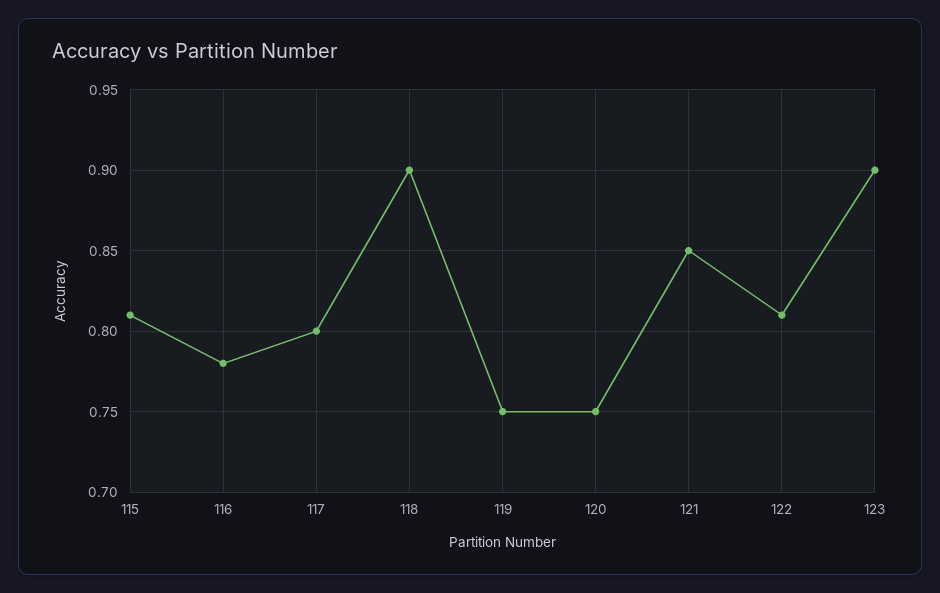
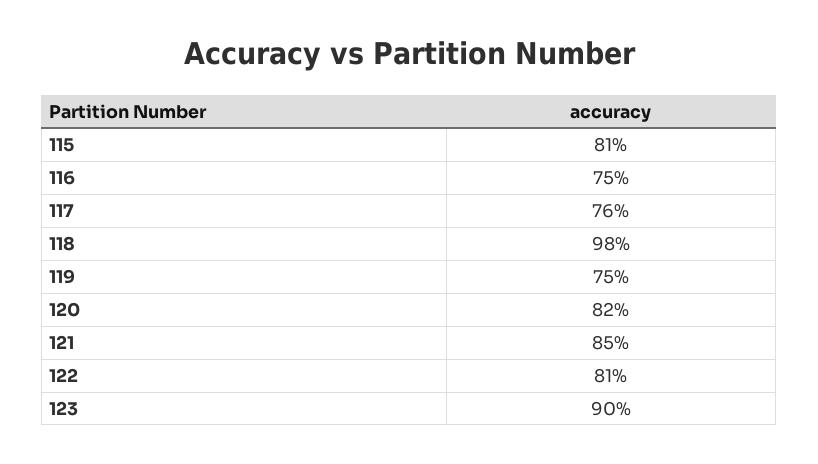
116: 0.78 -> 0.75
117: 0.8 -> 0.76
118: 0.9 -> 0.98
120: 0.75 -> 0.82

